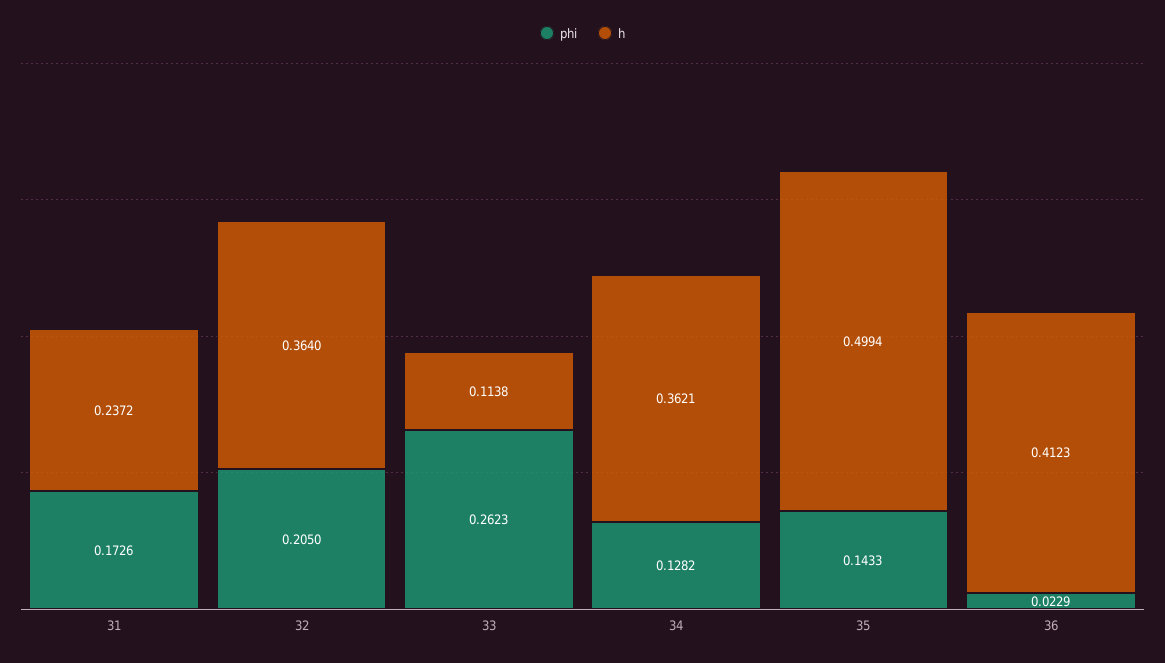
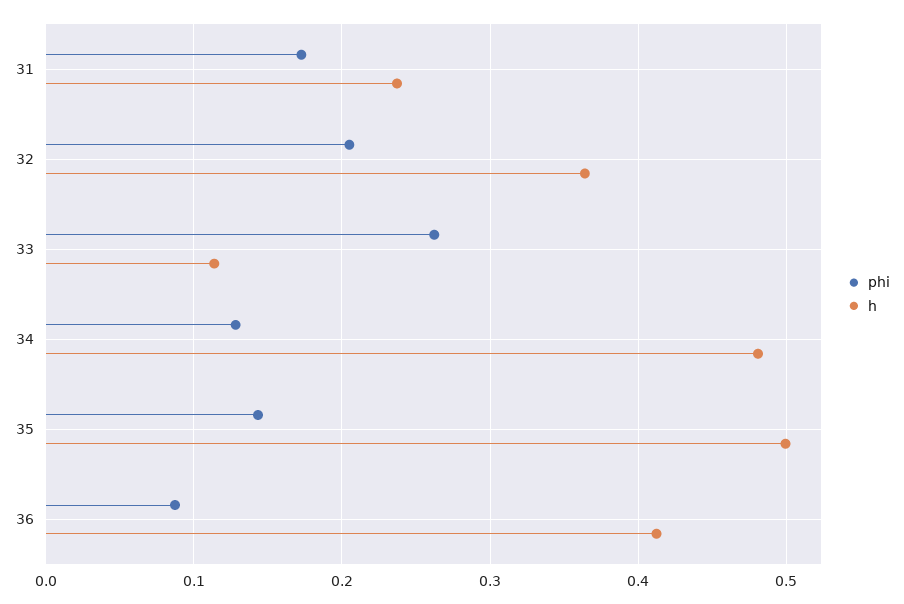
h, 34: 0.3621 -> 0.48
phi, 36: 0.0229 -> 0.09

